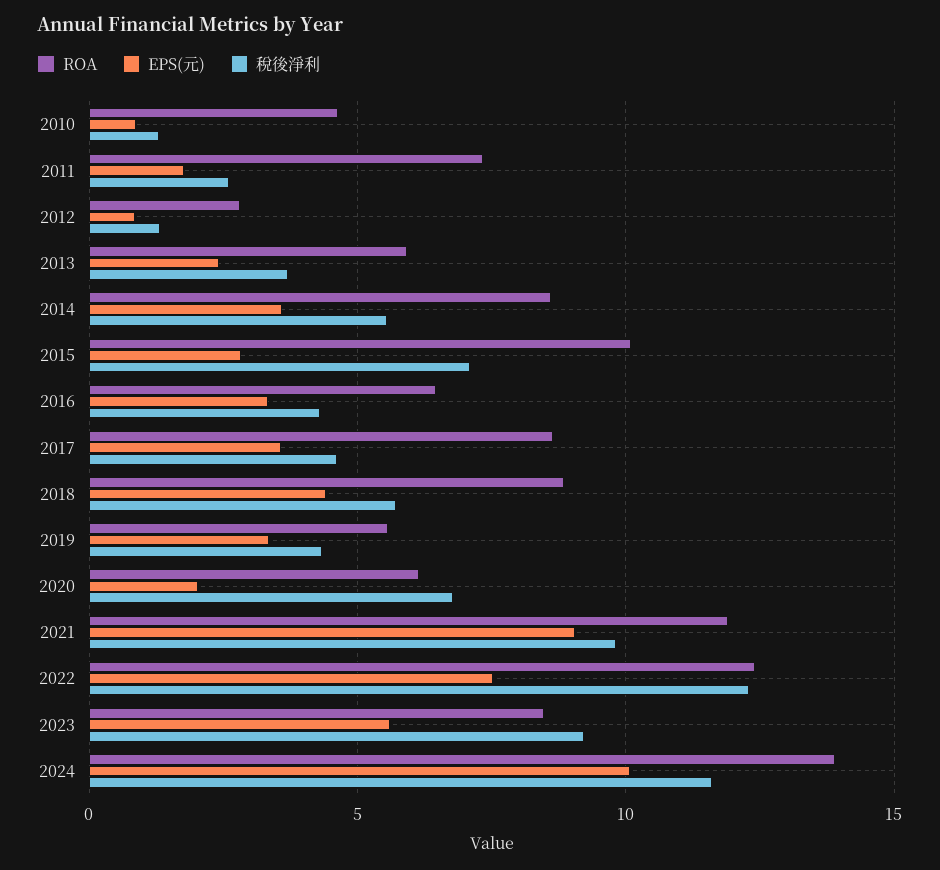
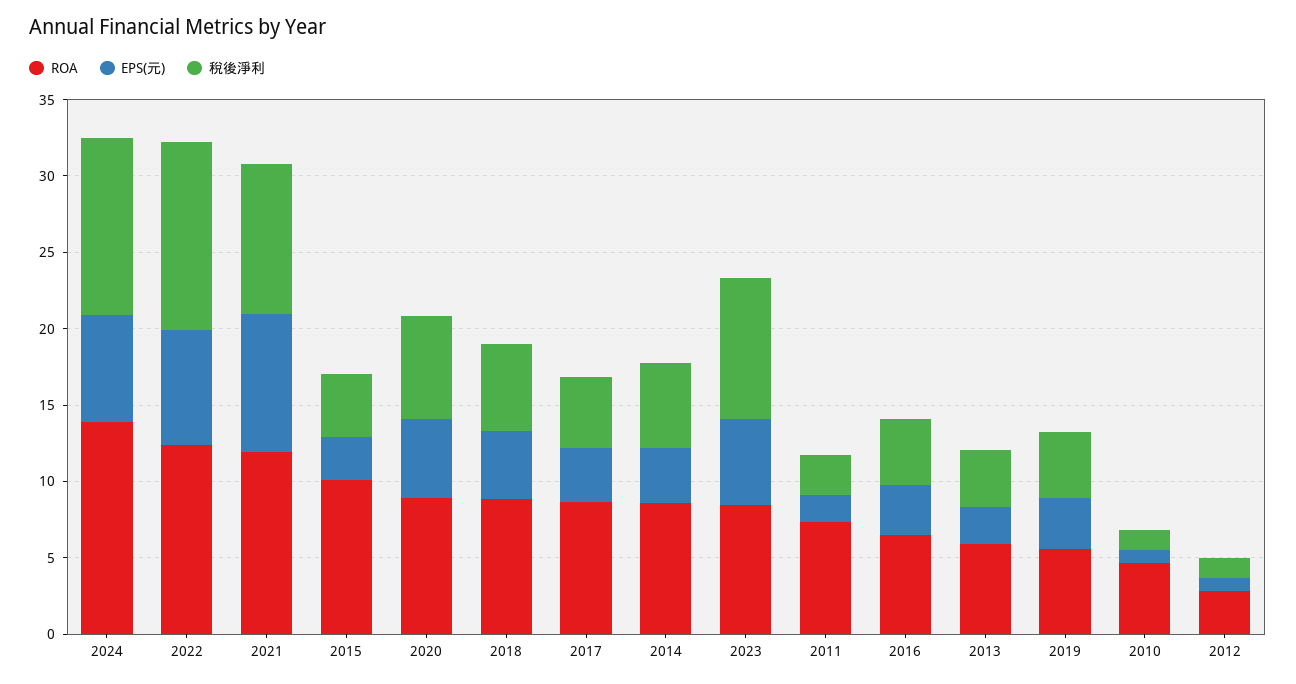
稅後淨利, 2015: 7 -> 4
ROA, 2020: 6 -> 9
EPS(元), 2020: 2 -> 5
EPS(元), 2024: 10 -> 7

